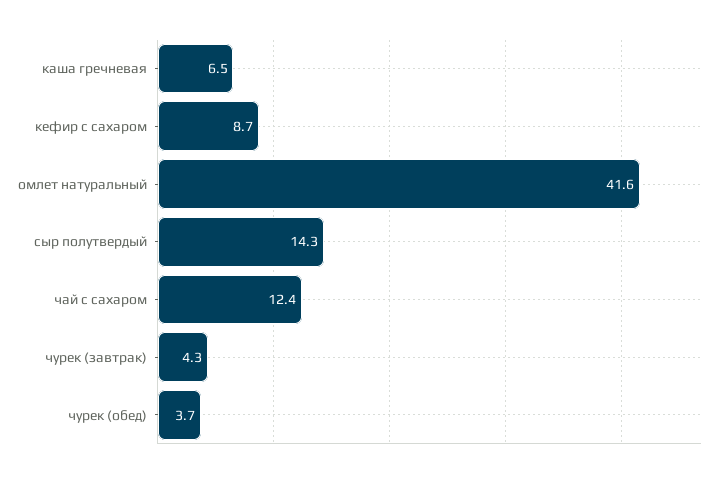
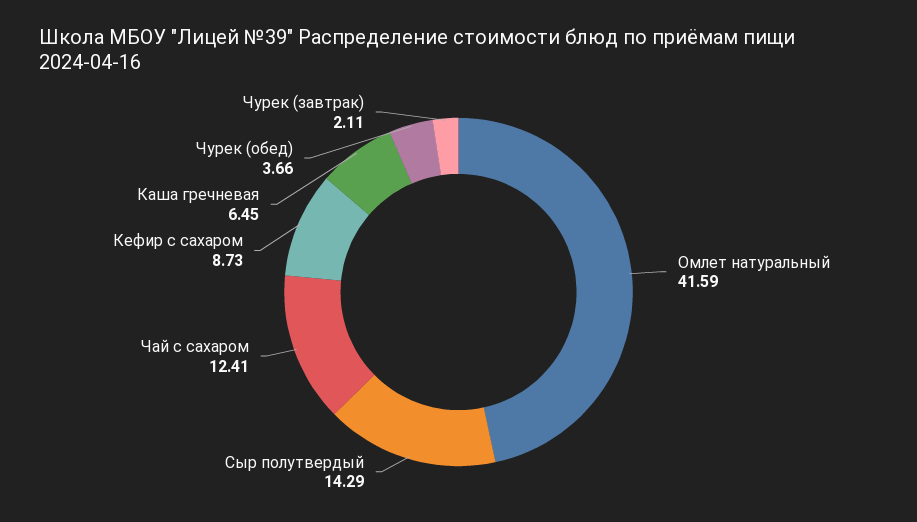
чурек (завтрак): 4.3 -> 2.11

